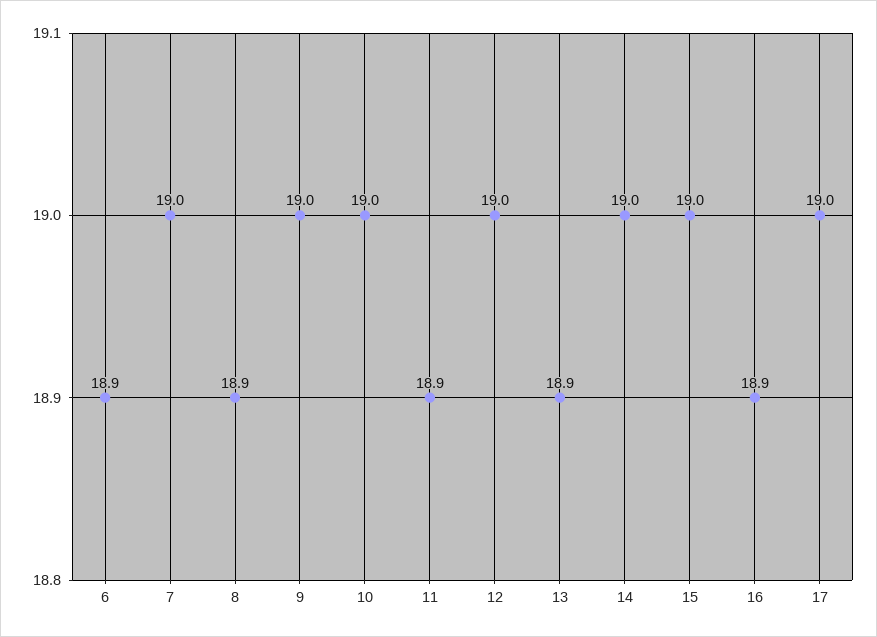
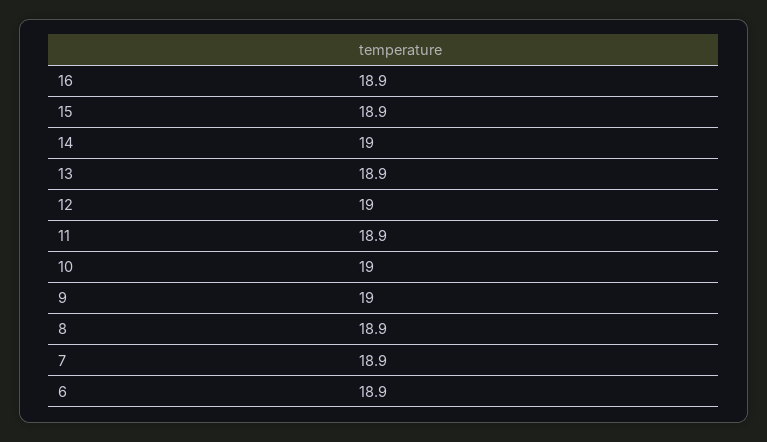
7: 19 -> 18.9
15: 19 -> 18.9
17: 19 -> none

